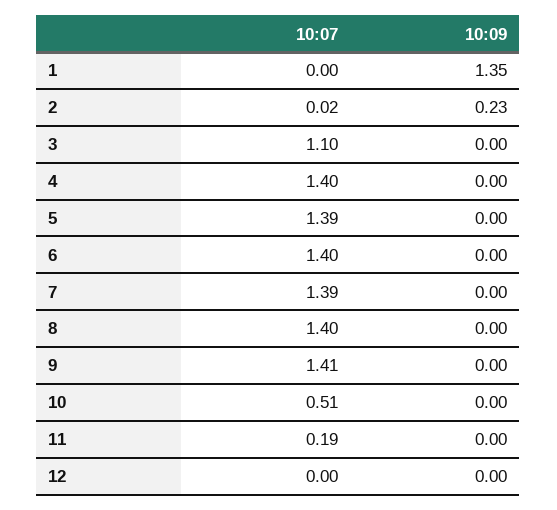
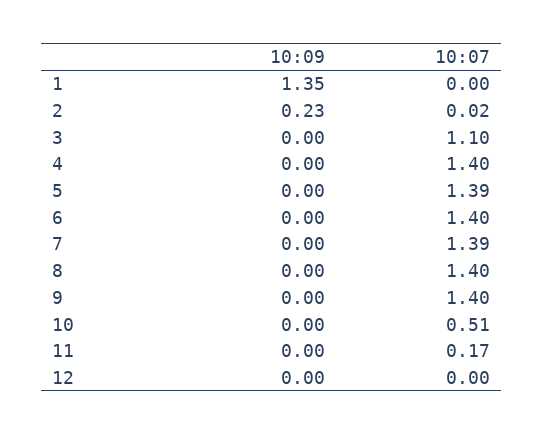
10:07, 9: 1.41 -> 1.4
10:07, 11: 0.19 -> 0.17

